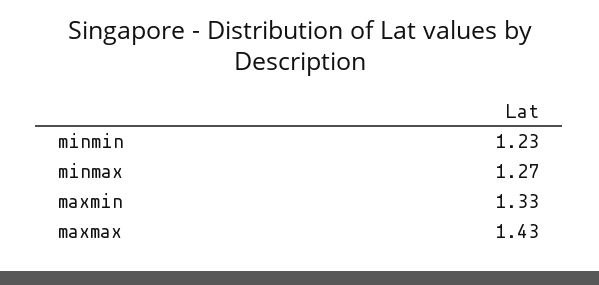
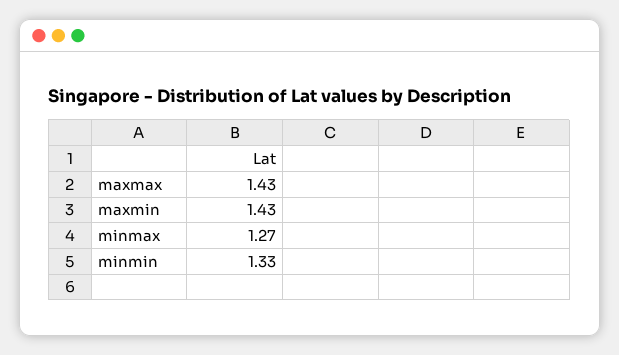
minmin: 1.23 -> 1.33
maxmin: 1.33 -> 1.43

